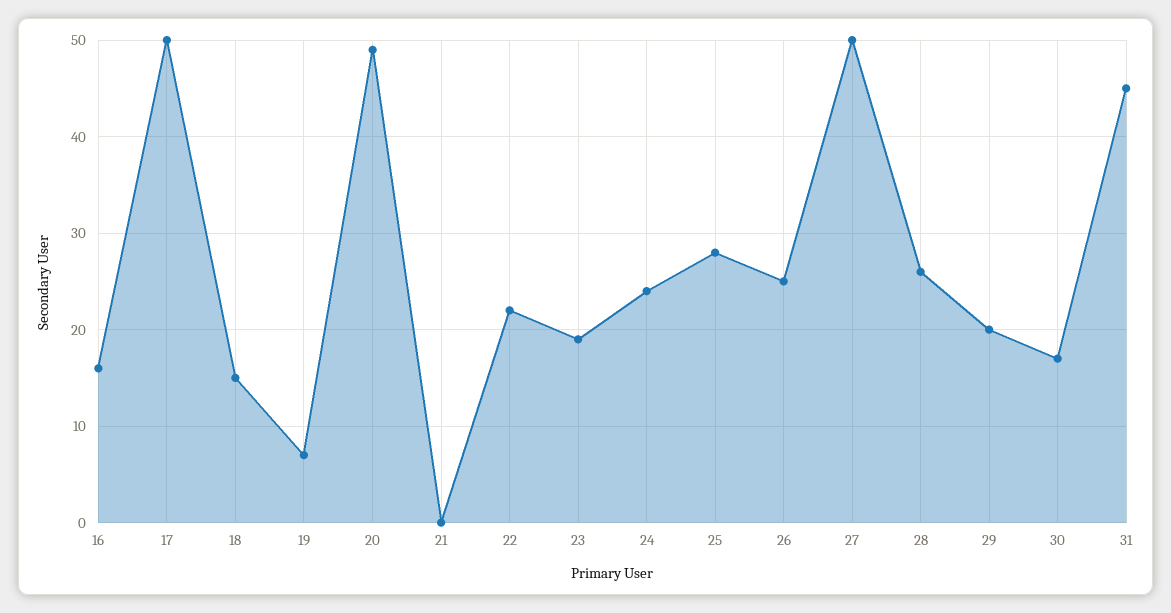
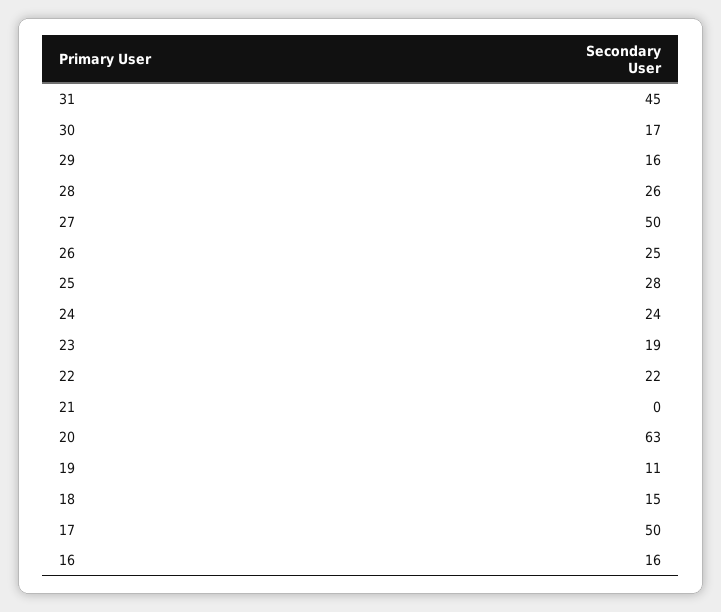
19: 7 -> 11
20: 49 -> 63
29: 20 -> 16

